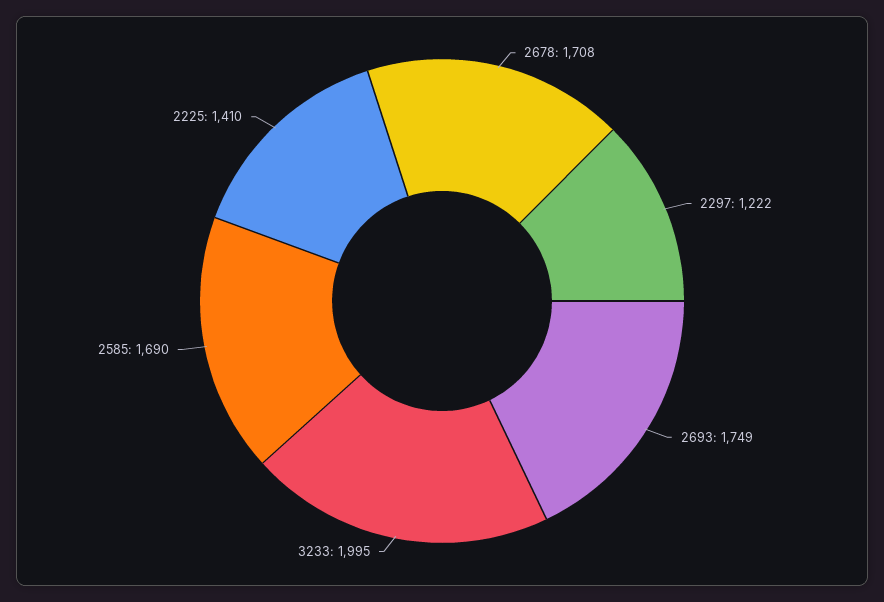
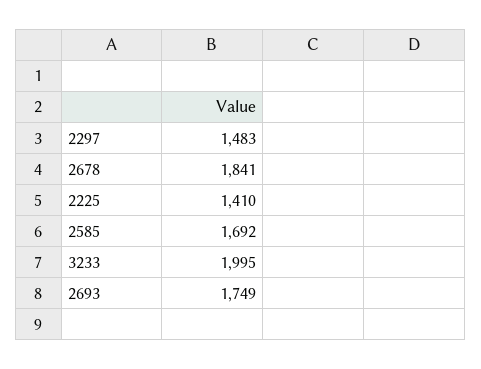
2678: 1708 -> 1841
2297: 1222 -> 1483
2585: 1690 -> 1692

